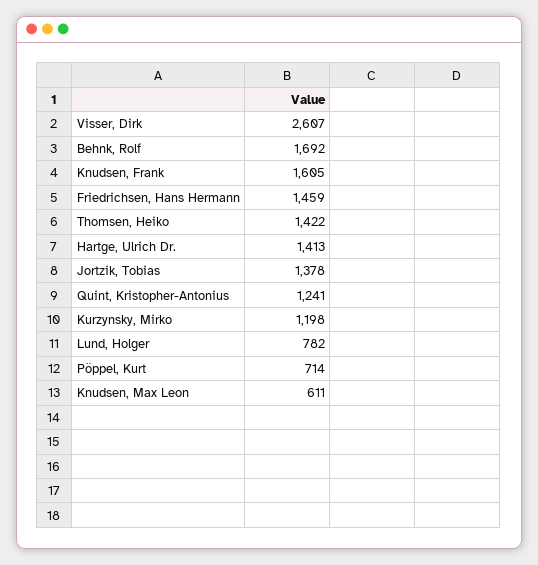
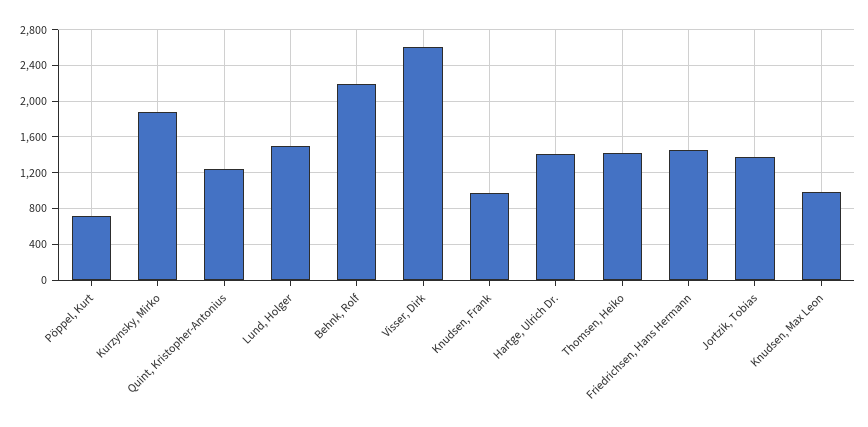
Behnk, Rolf: 1692 -> 2200
Knudsen, Frank: 1605 -> 1000
Kurzynsky, Mirko: 1198 -> 1900
Lund, Holger: 782 -> 1500
Knudsen, Max Leon: 611 -> 1000

